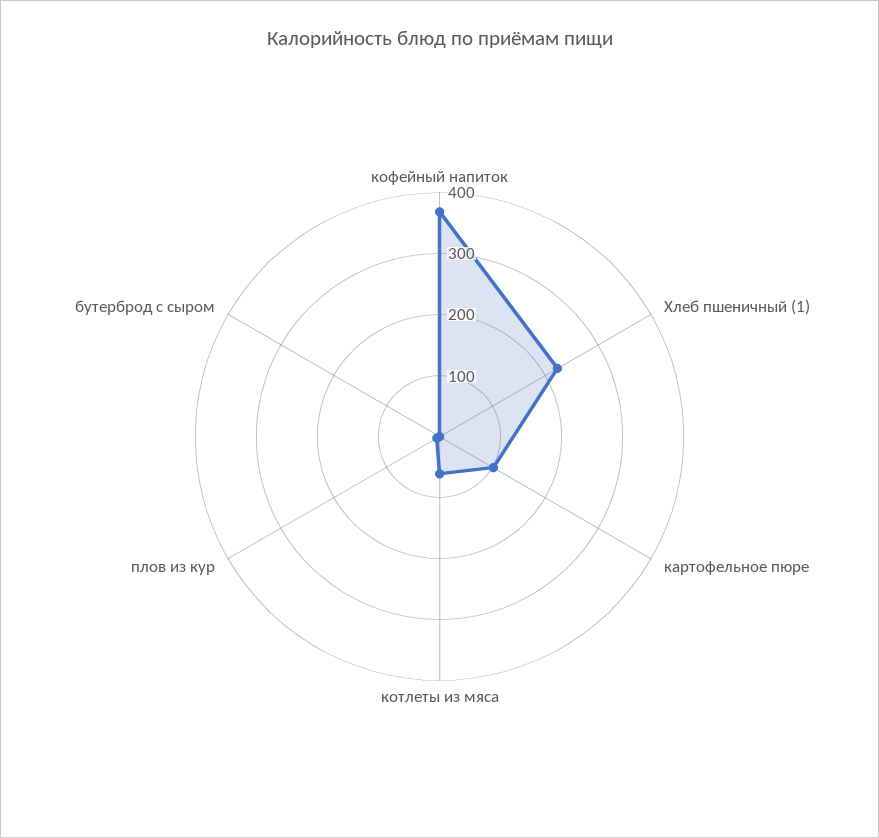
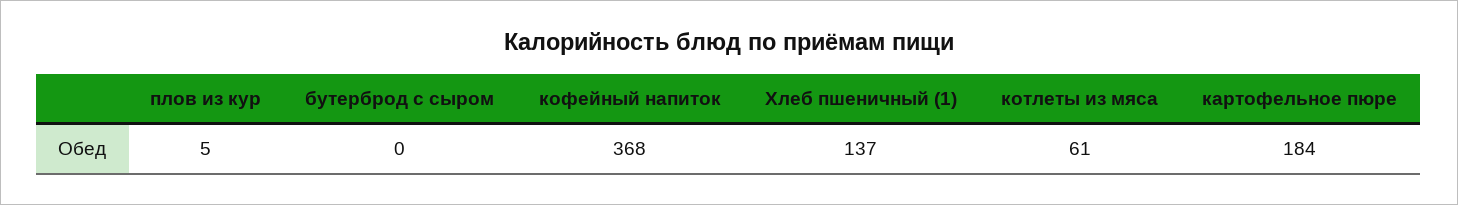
Хлеб пшеничный (1): 220 -> 137
картофельное пюре: 100 -> 184

